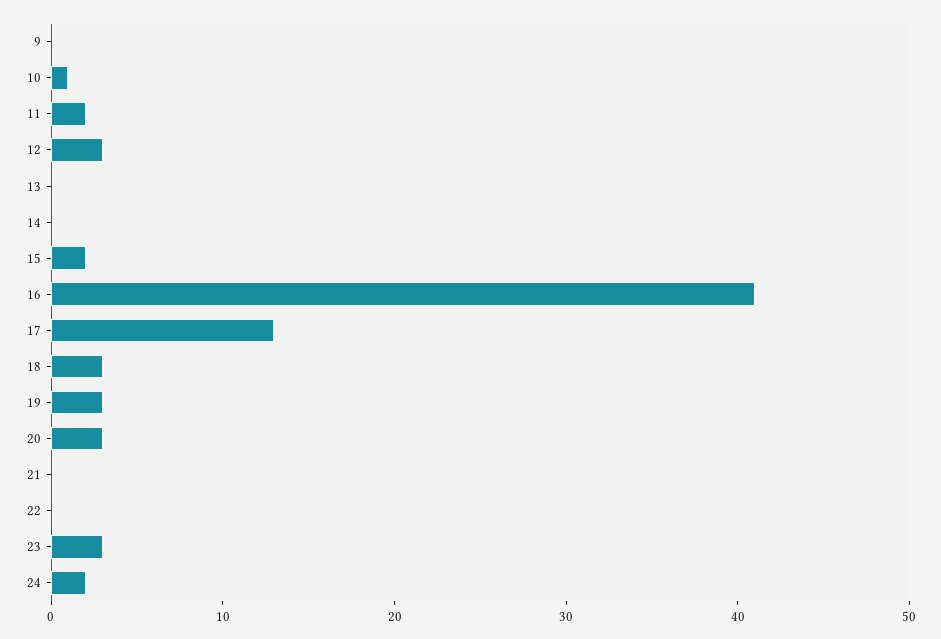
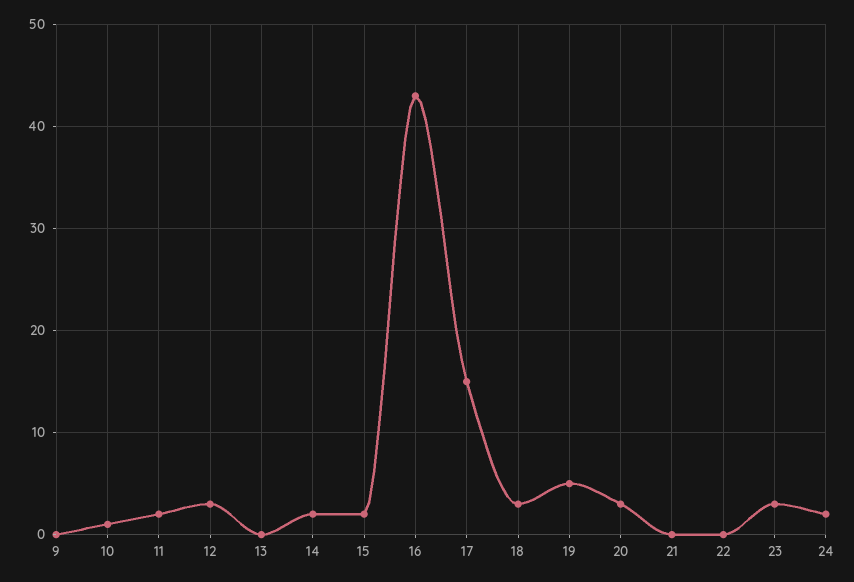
14: 0 -> 2
16: 41 -> 43
17: 13 -> 15
19: 3 -> 5

